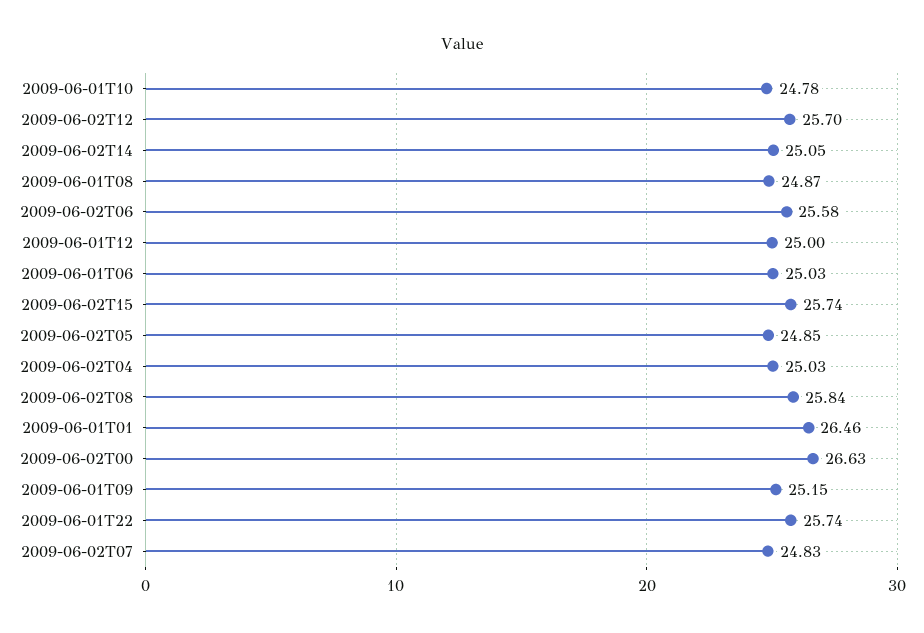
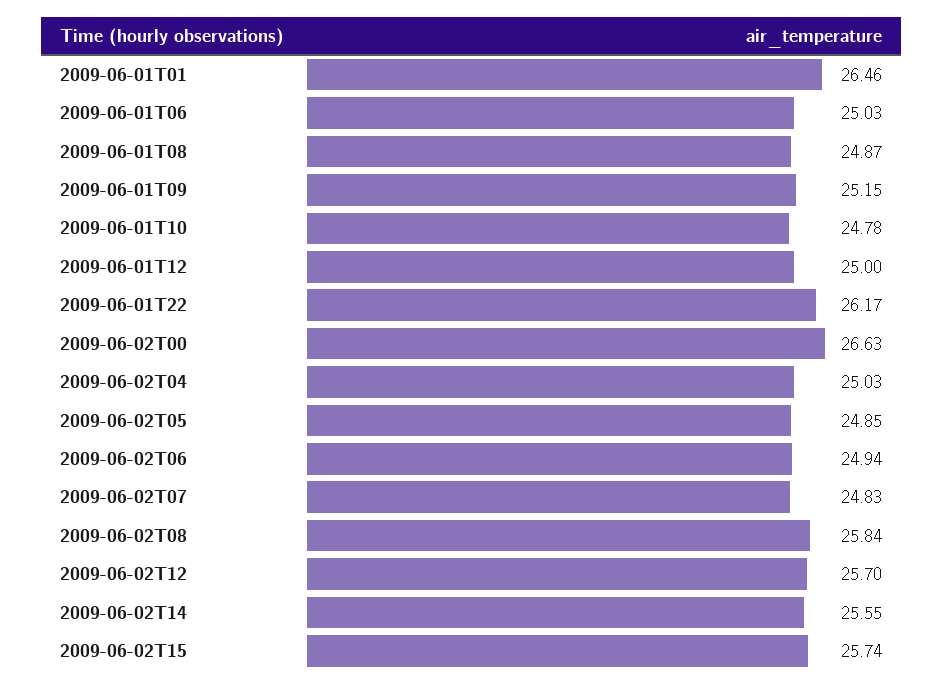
2009-06-02T14: 25.05 -> 25.55
2009-06-02T06: 25.58 -> 24.94
2009-06-01T22: 25.74 -> 26.17

